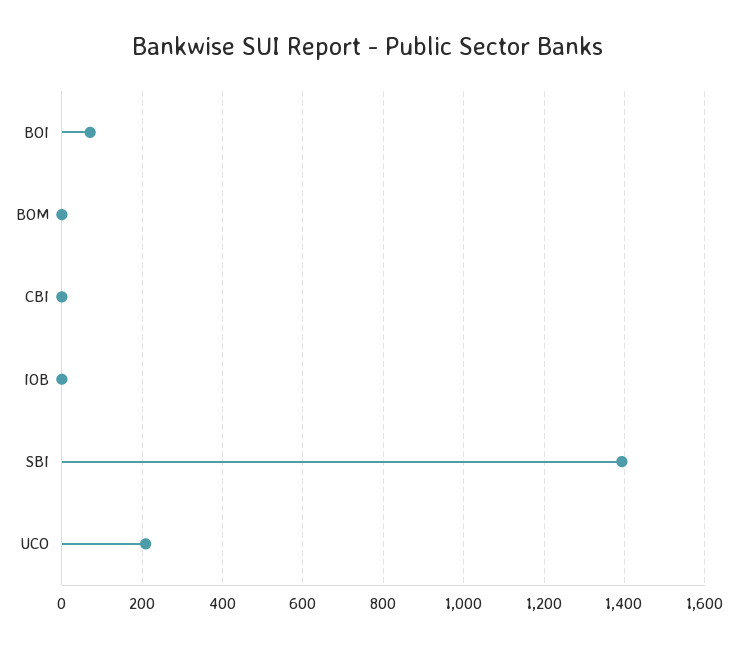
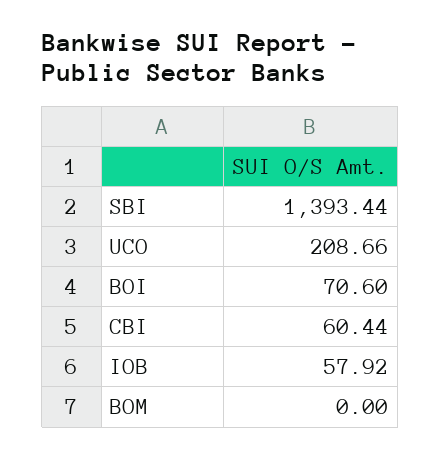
CBI: 0 -> 60.44
IOB: 0 -> 57.92

